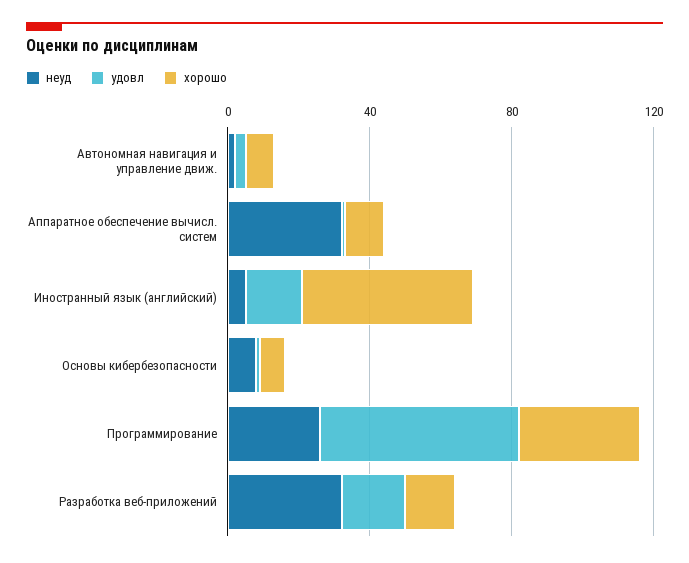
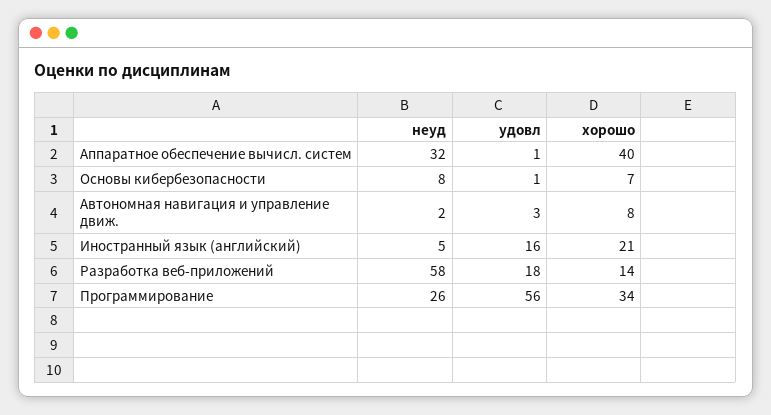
хорошо, Аппаратное обеспечение вычисл. систем: 10 -> 40
хорошо, Иностранный язык (английский): 50 -> 21
неуд, Разработка веб-приложений: 30 -> 58

